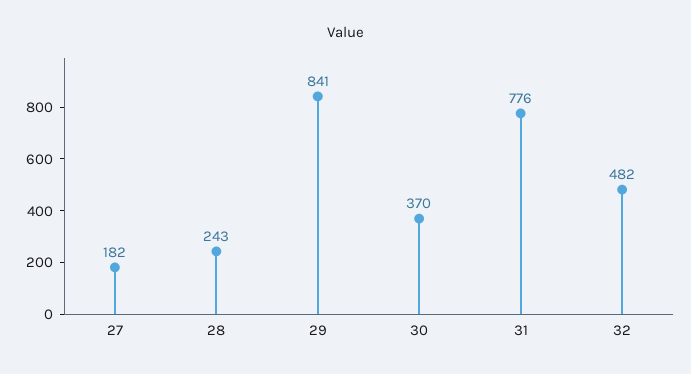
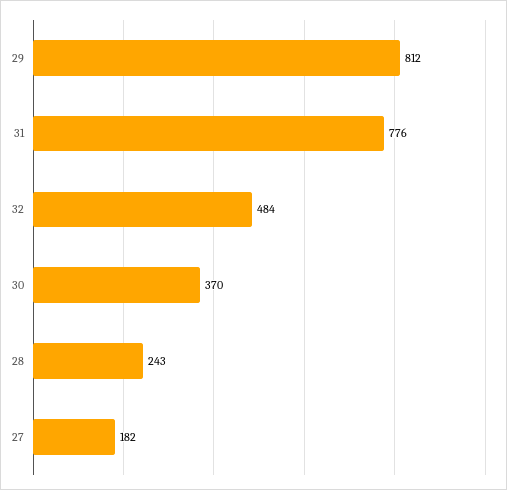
29: 841 -> 812
32: 482 -> 484

